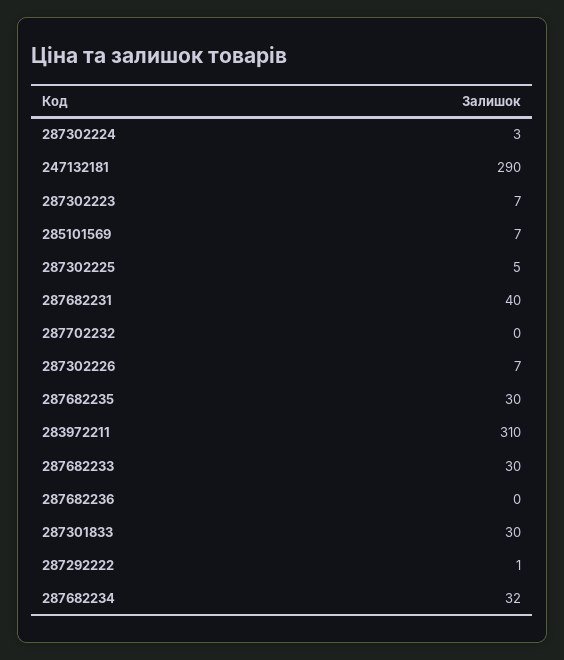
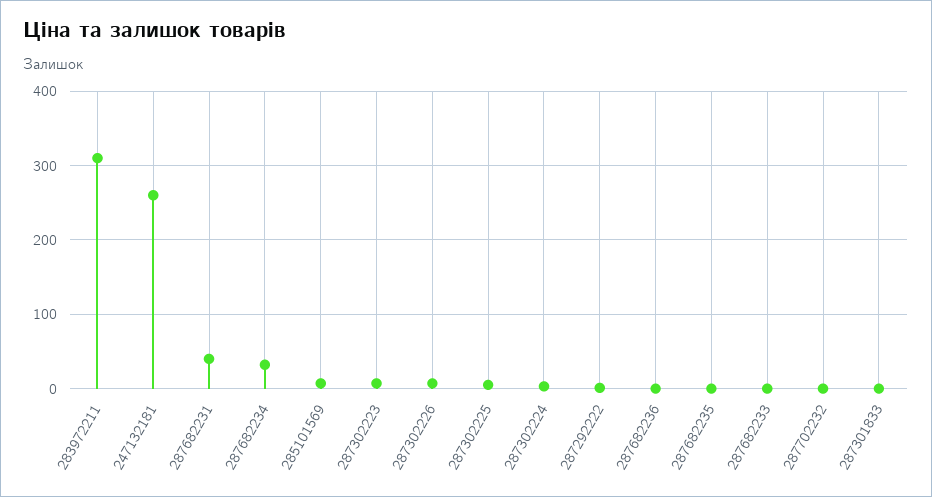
247132181: 290 -> 260
287682235: 30 -> 0
287682233: 30 -> 0
287301833: 30 -> 0

